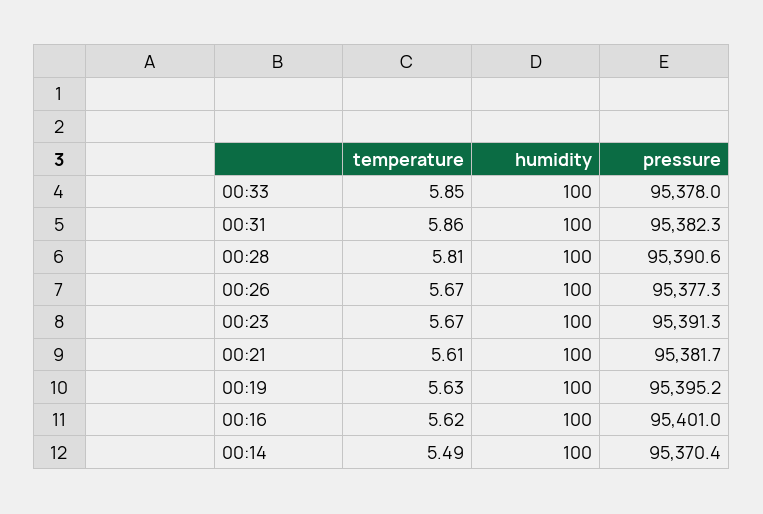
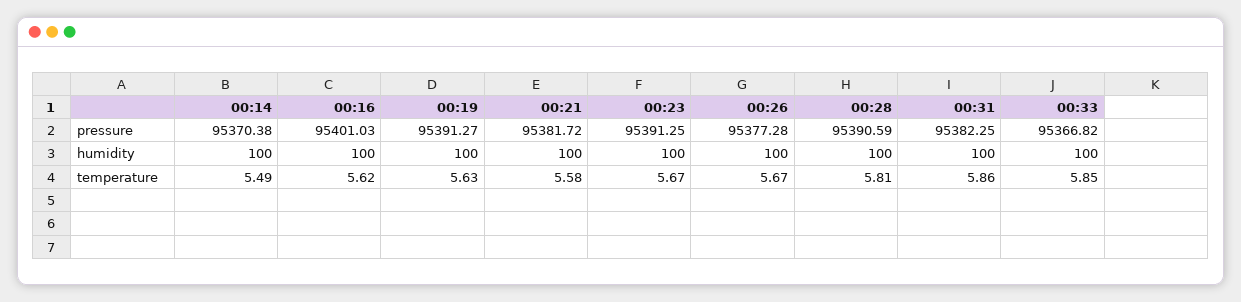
pressure, 00:33: 95378 -> 95366.82
temperature, 00:21: 5.61 -> 5.58
pressure, 00:19: 95395.2 -> 95391.27

